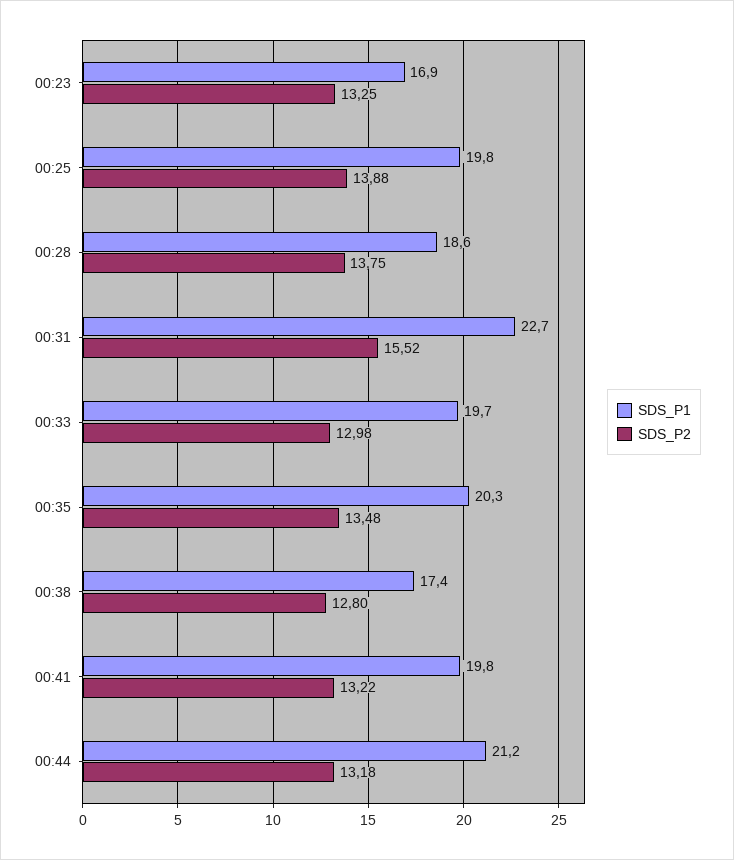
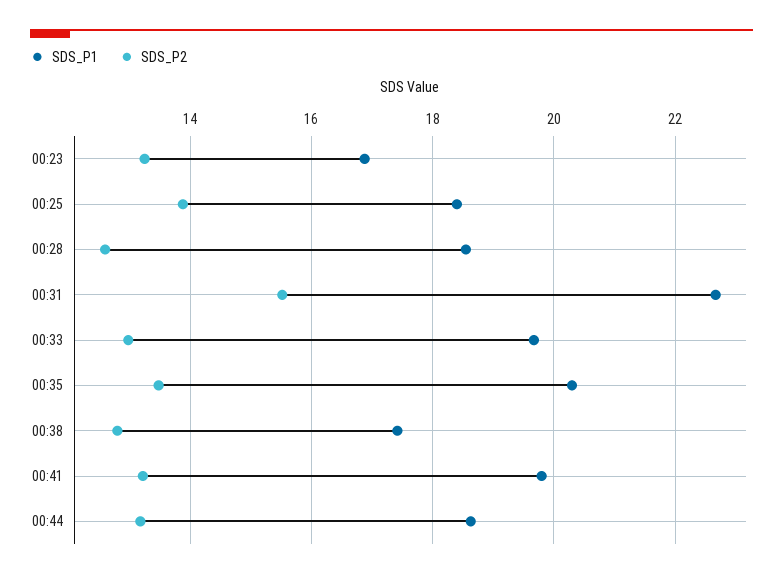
SDS_P1, 00:25: 19.8 -> 18.4
SDS_P2, 00:28: 13.75 -> 12.6
SDS_P1, 00:44: 21.2 -> 18.6

